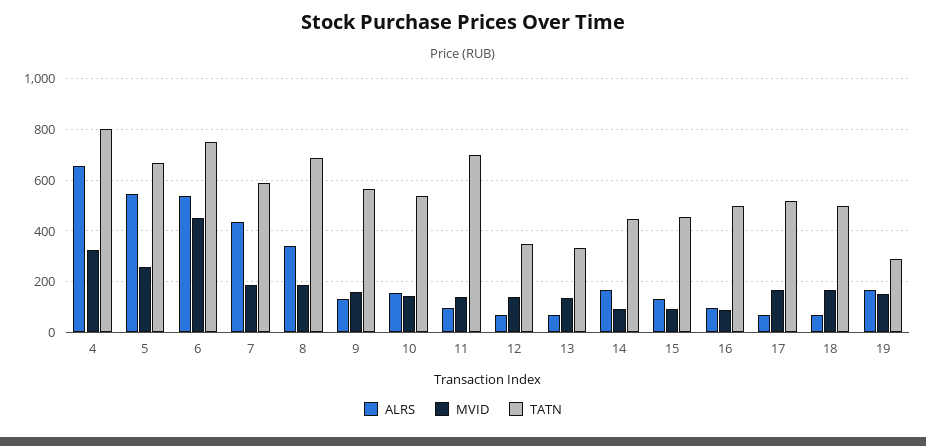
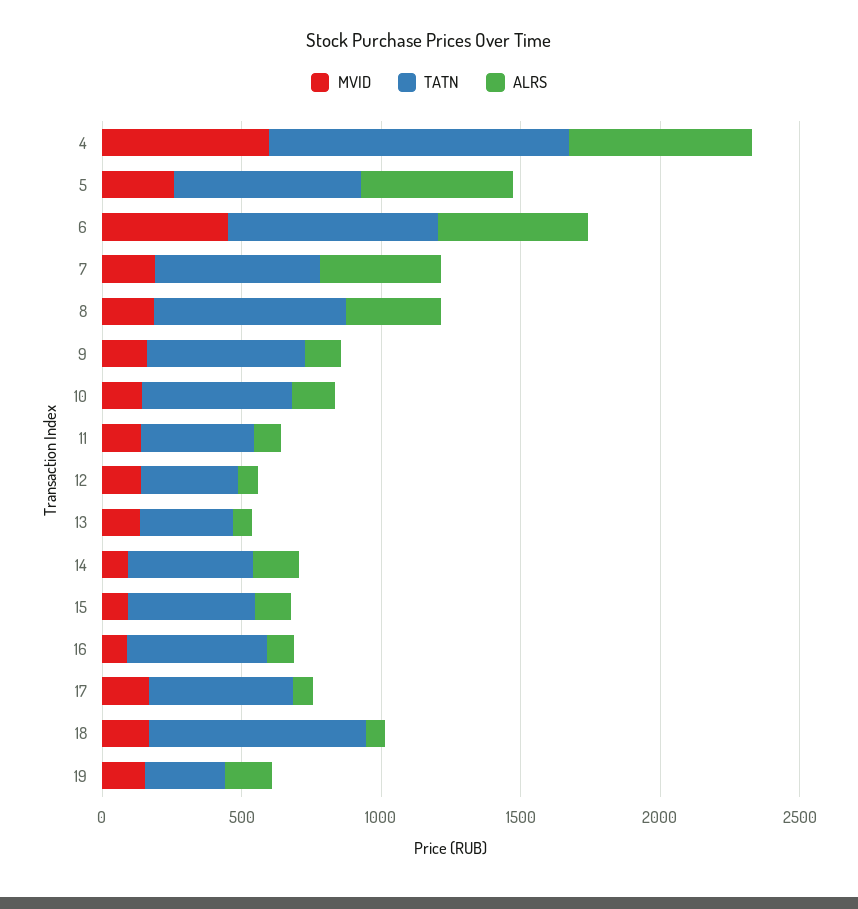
MVID, 4: 325 -> 600
TATN, 4: 800 -> 1100
TATN, 11: 700 -> 400
TATN, 18: 500 -> 800

